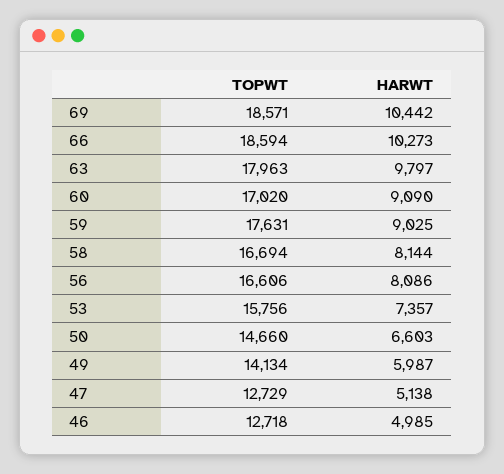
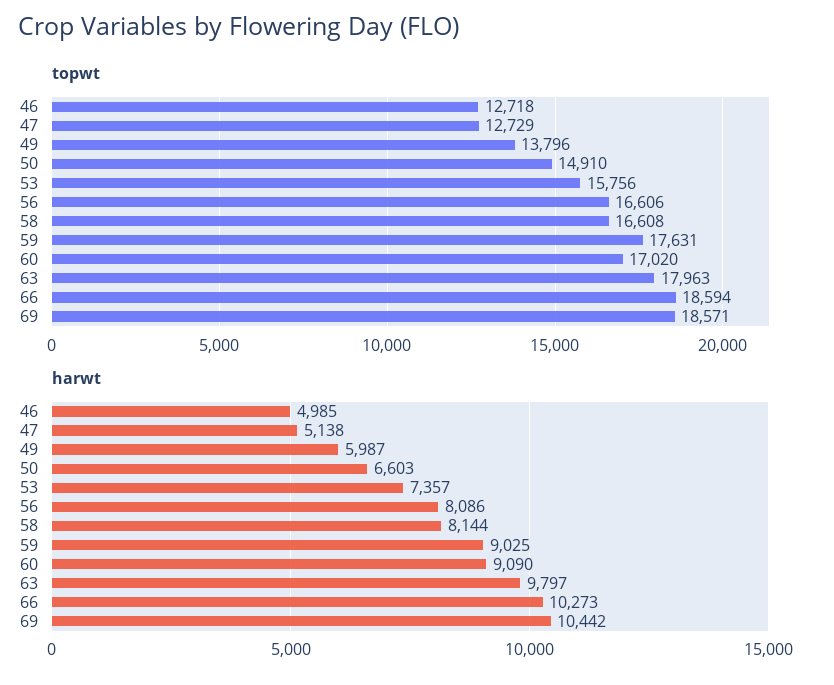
TOPWT, 58: 16694 -> 16608
TOPWT, 50: 14660 -> 14910
TOPWT, 49: 14134 -> 13796

